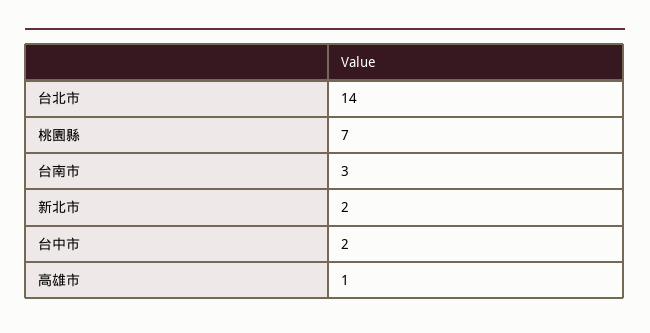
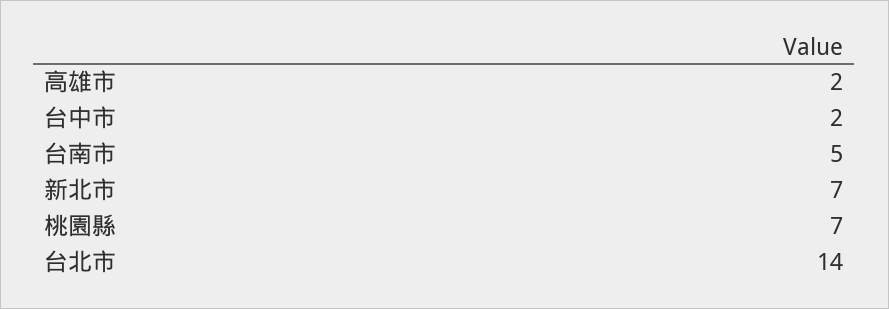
台南市: 3 -> 5
新北市: 2 -> 7
高雄市: 1 -> 2

